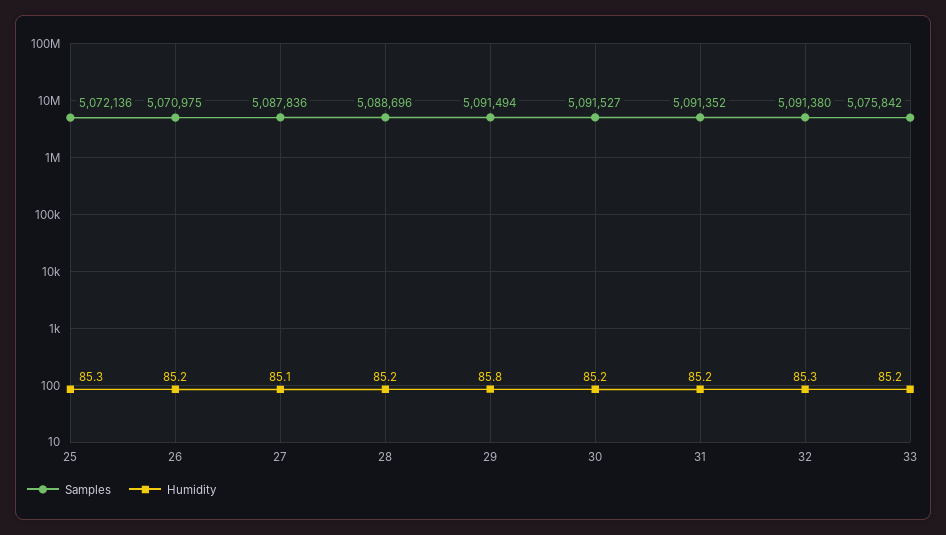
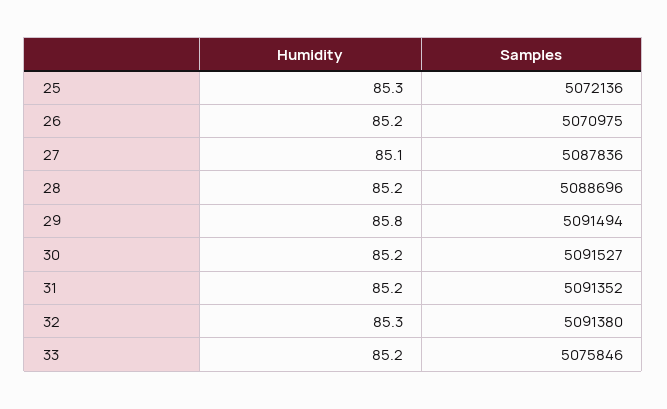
Samples, 33: 5075842 -> 5075846

